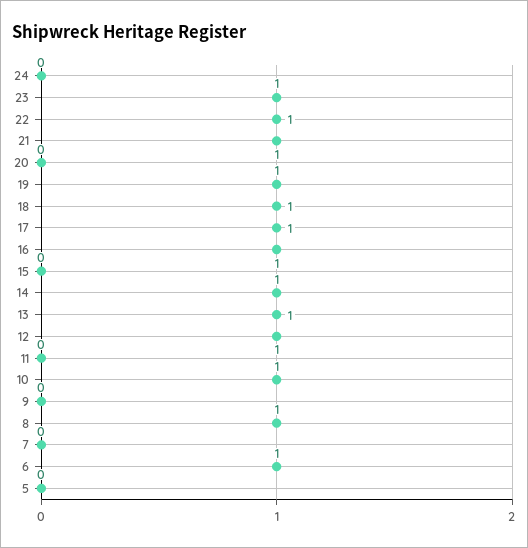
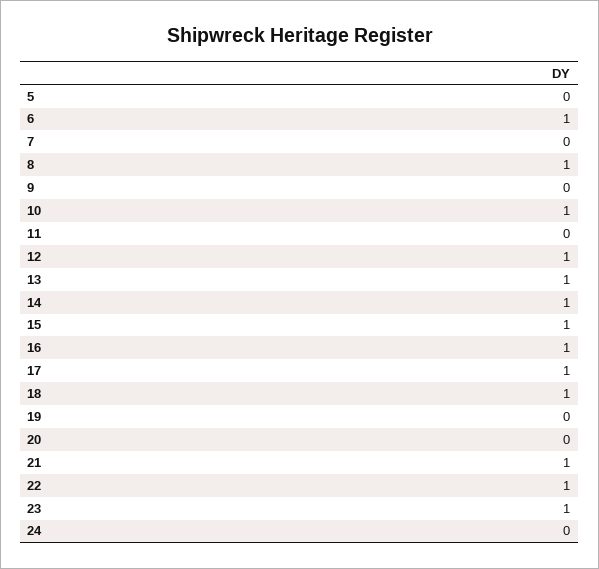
19: 1 -> 0
15: 0 -> 1

